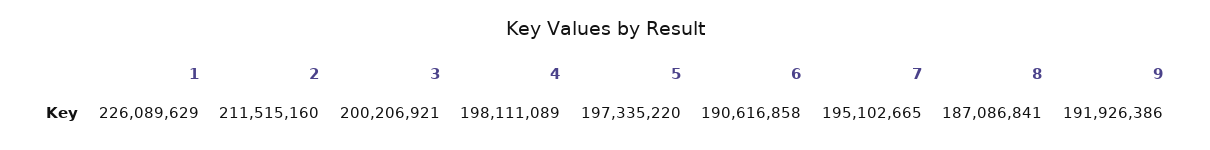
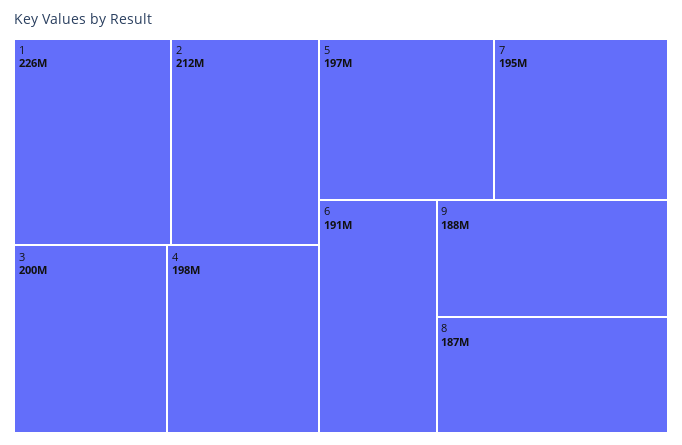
9: 191926386 -> 188000000

